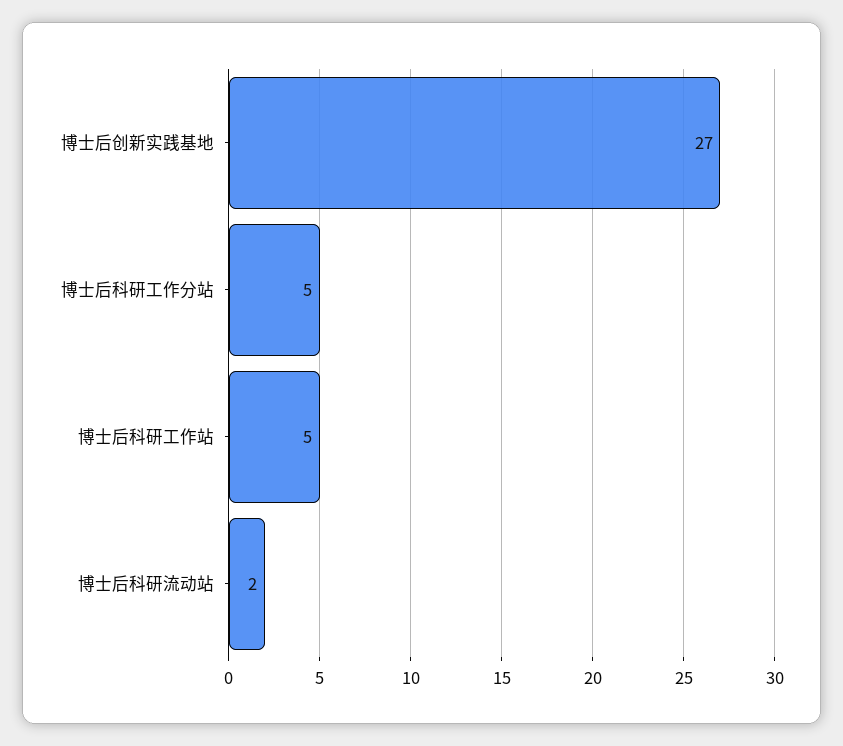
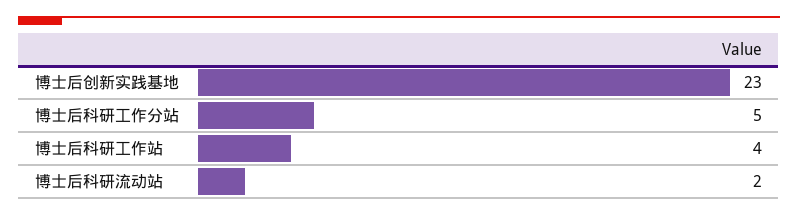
博士后创新实践基地: 27 -> 23
博士后科研工作站: 5 -> 4

